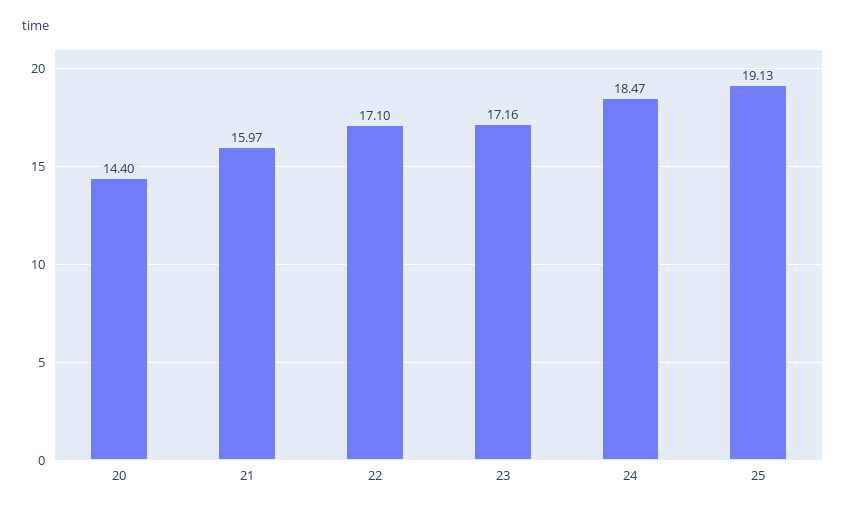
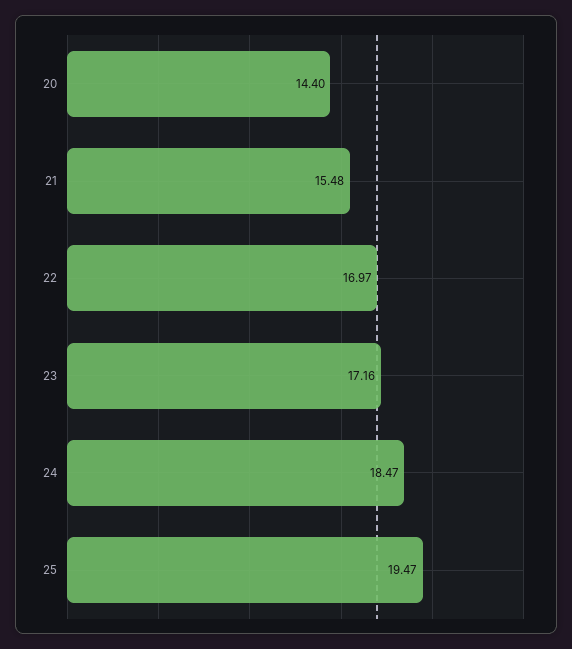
21: 15.97 -> 15.48
22: 17.1 -> 16.97
25: 19.13 -> 19.47

